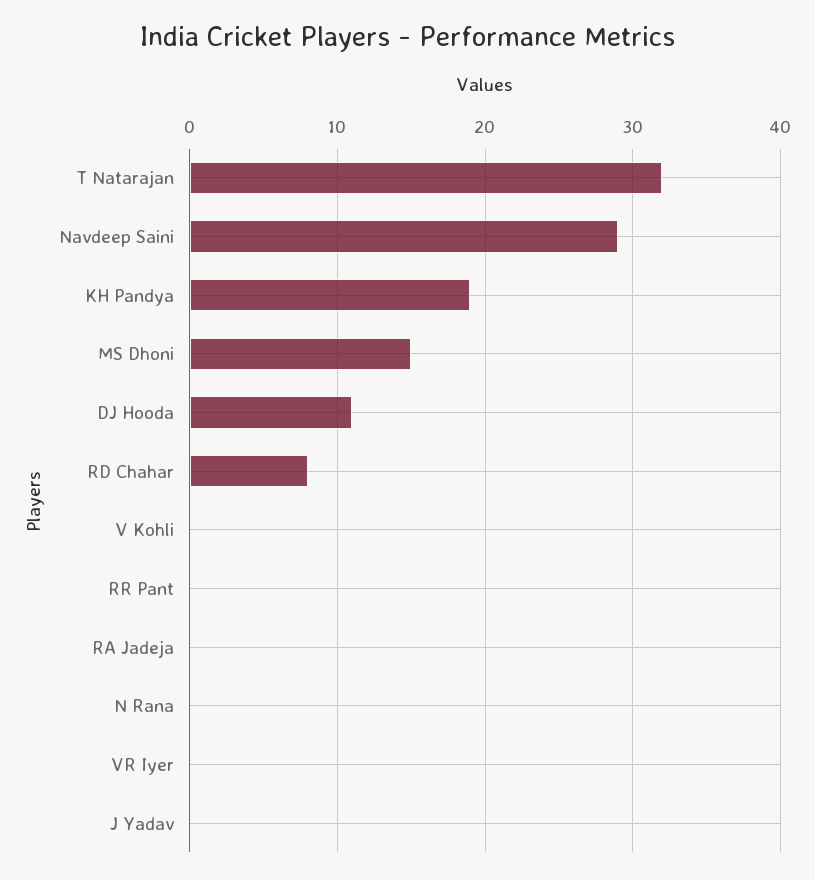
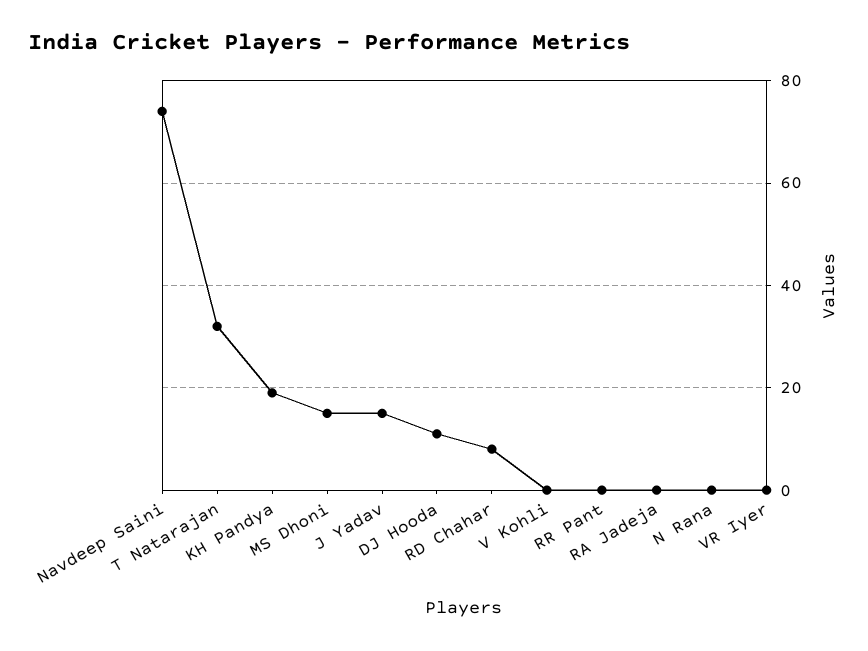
Navdeep Saini: 29 -> 75
J Yadav: 0 -> 15

